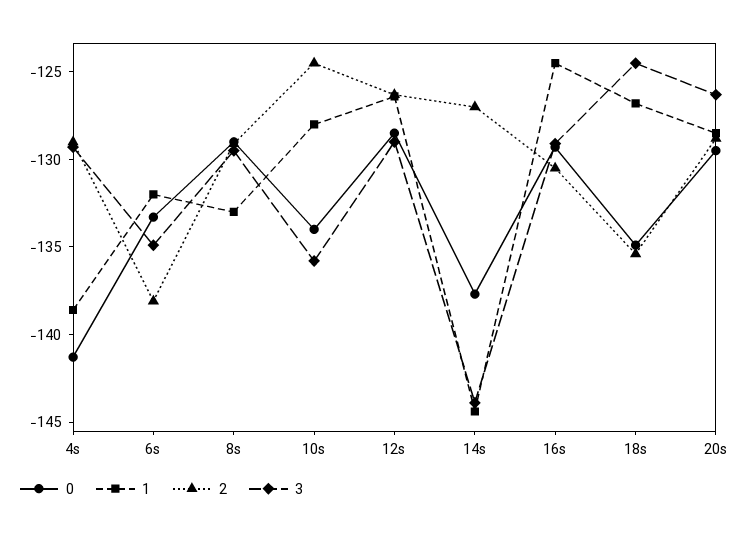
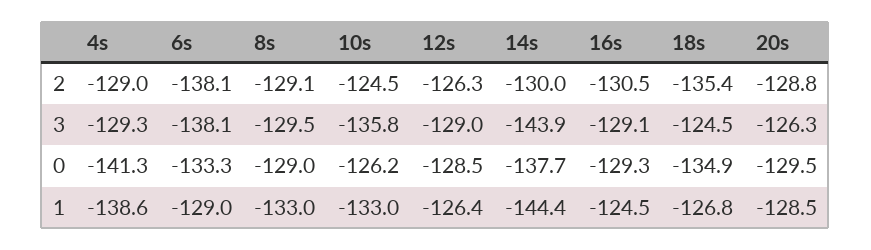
1, 6s: -132 -> -129
3, 6s: -135 -> -138.1
0, 10s: -134 -> -126.2
1, 10s: -128 -> -133
2, 14s: -127 -> -130

